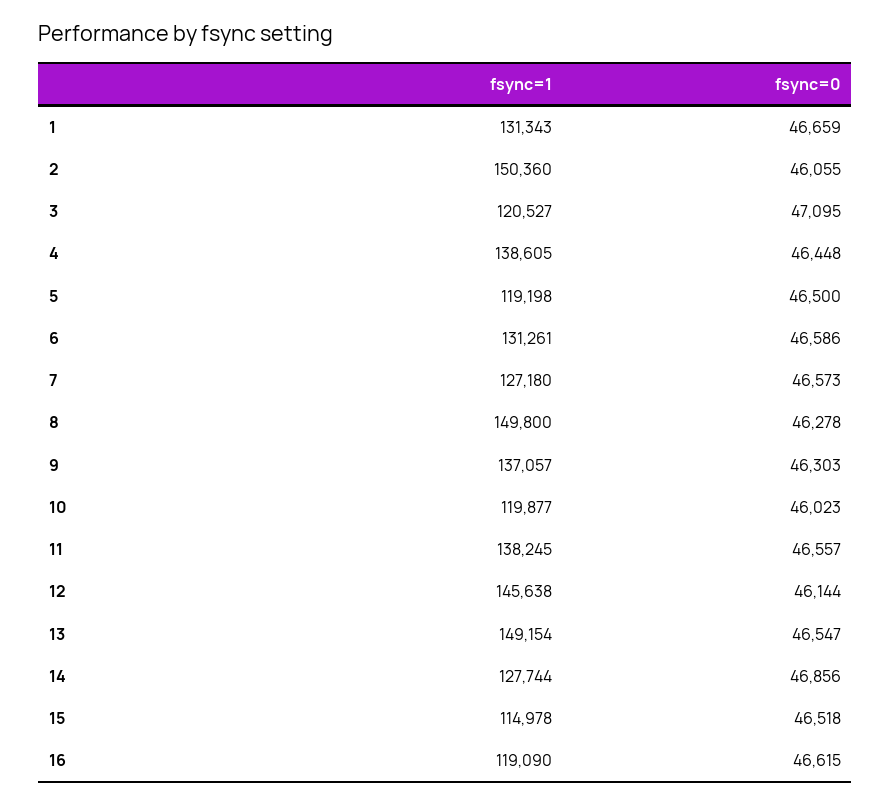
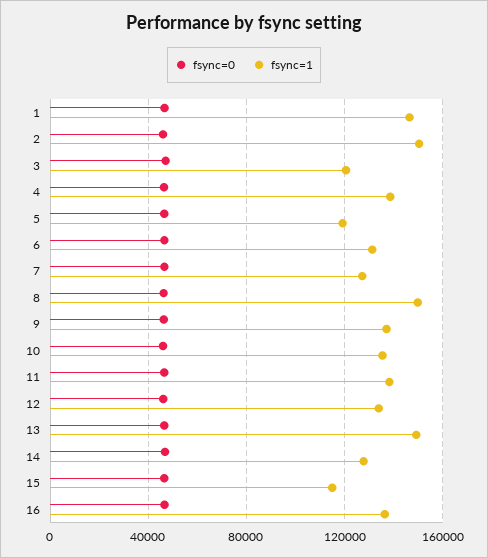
fsync=1, 1: 131343 -> 145000
fsync=1, 10: 119877 -> 135000
fsync=1, 12: 145638 -> 135000
fsync=1, 16: 119090 -> 135000

